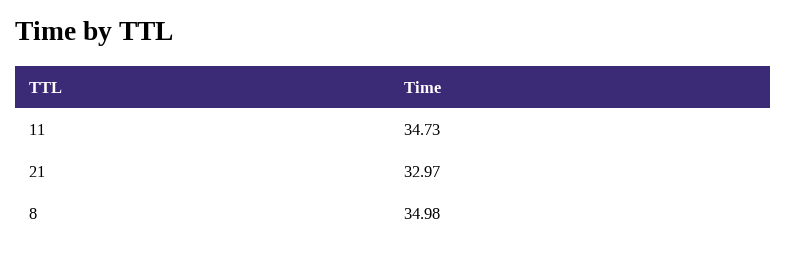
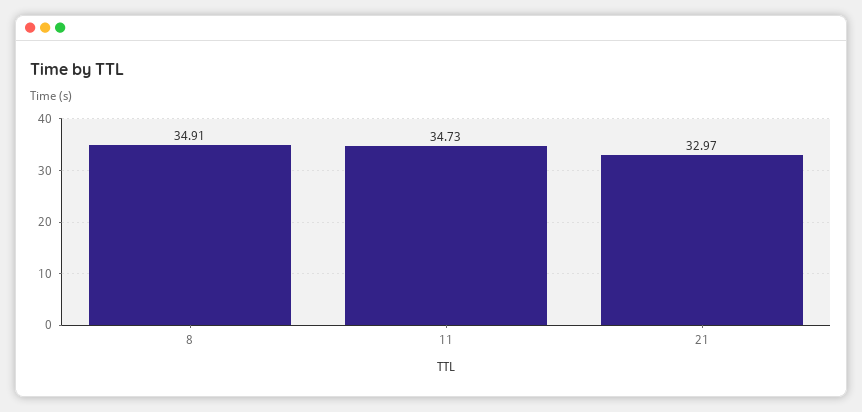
8: 34.98 -> 34.91

